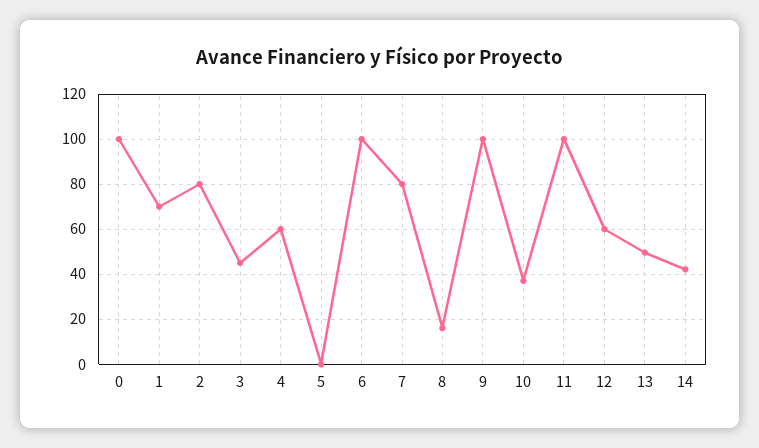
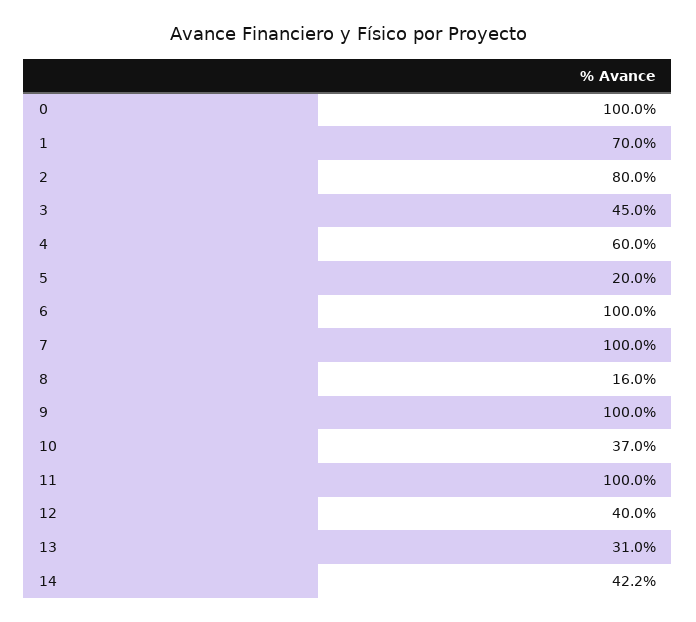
5: 0 -> 20
7: 80 -> 100
12: 60 -> 40
13: 50 -> 31

